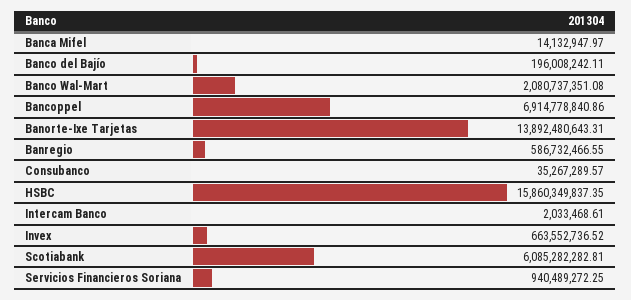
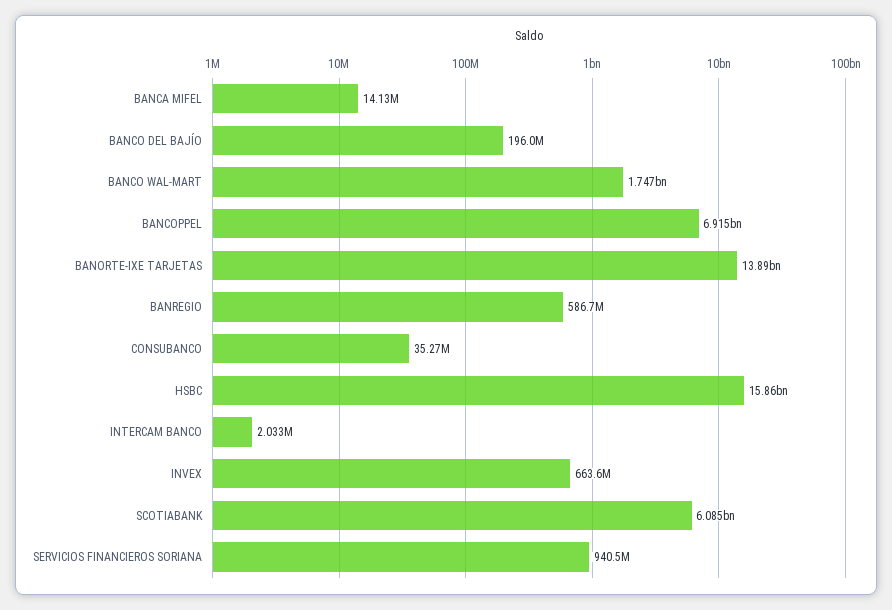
Banco Wal-Mart: 2080737351.08 -> 1747000000

